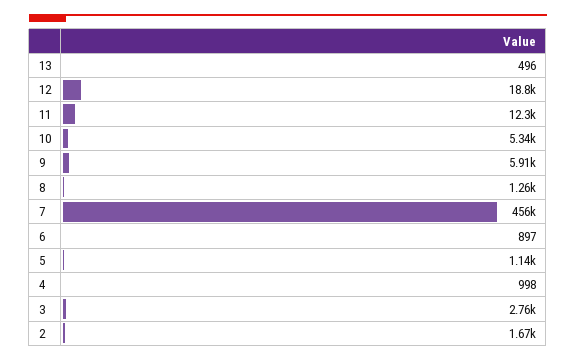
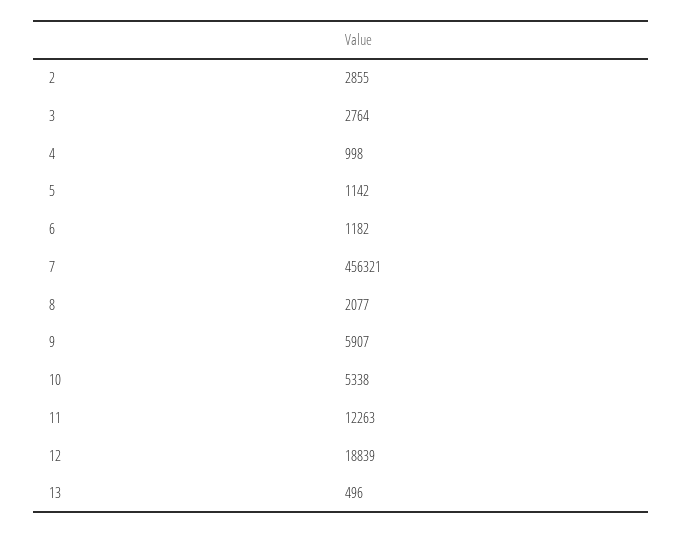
8: 1260 -> 2077
6: 897 -> 1182
2: 1670 -> 2855

